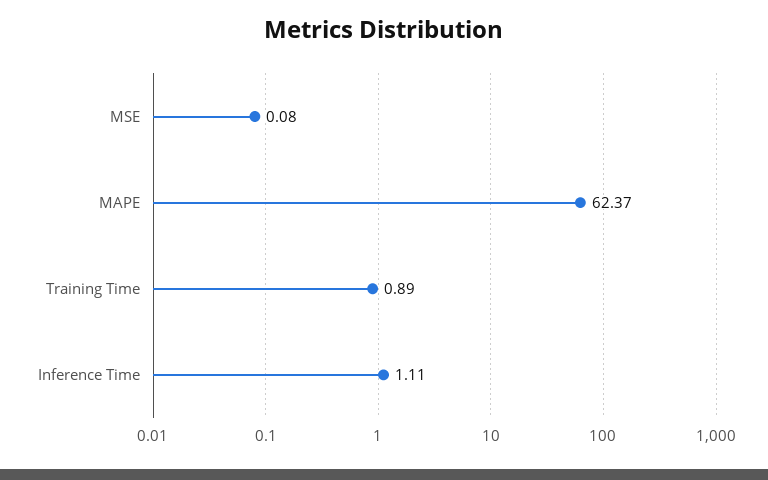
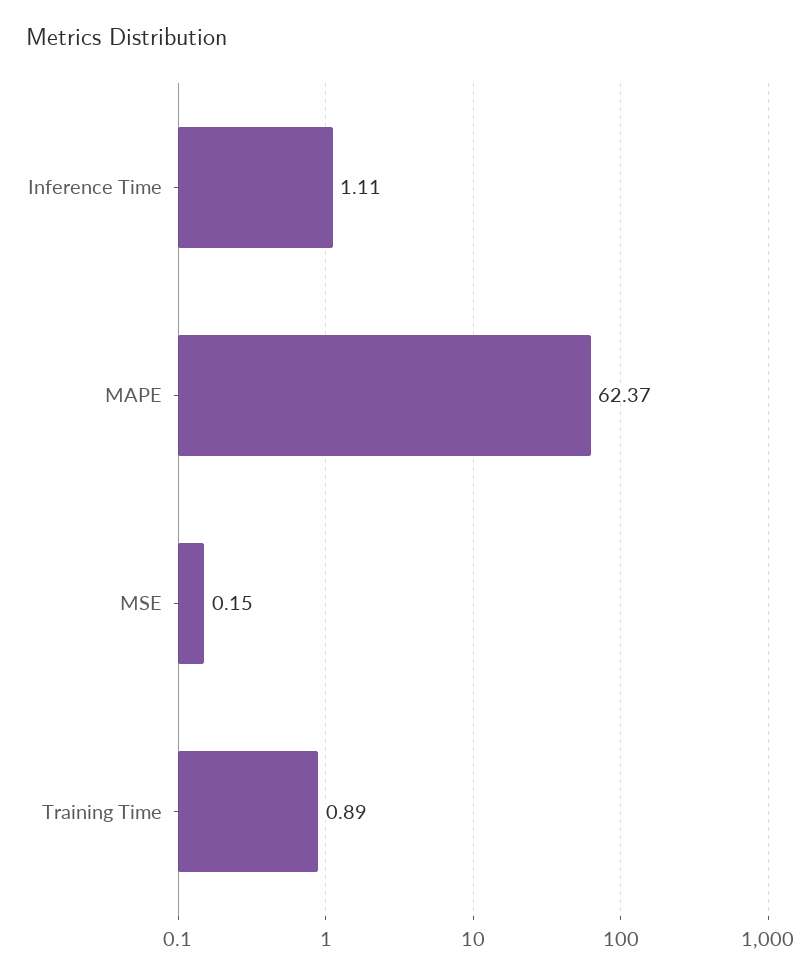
MSE: 0.08 -> 0.15

